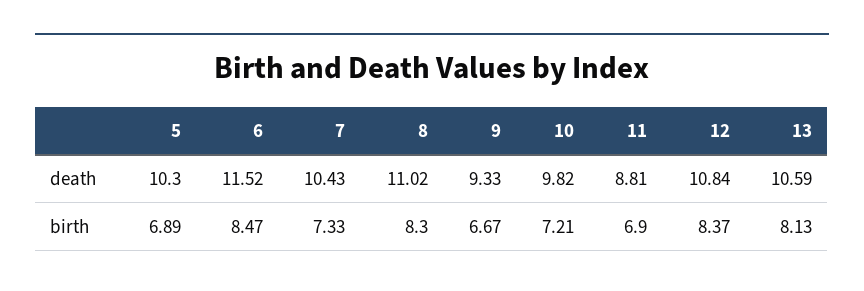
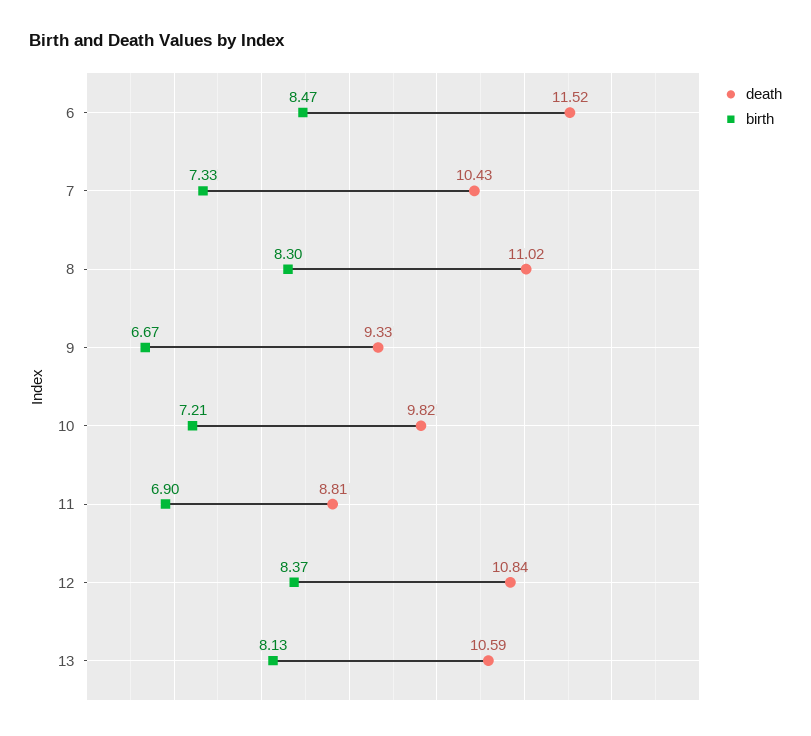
death, 5: 10.3 -> none
birth, 5: 6.89 -> none

